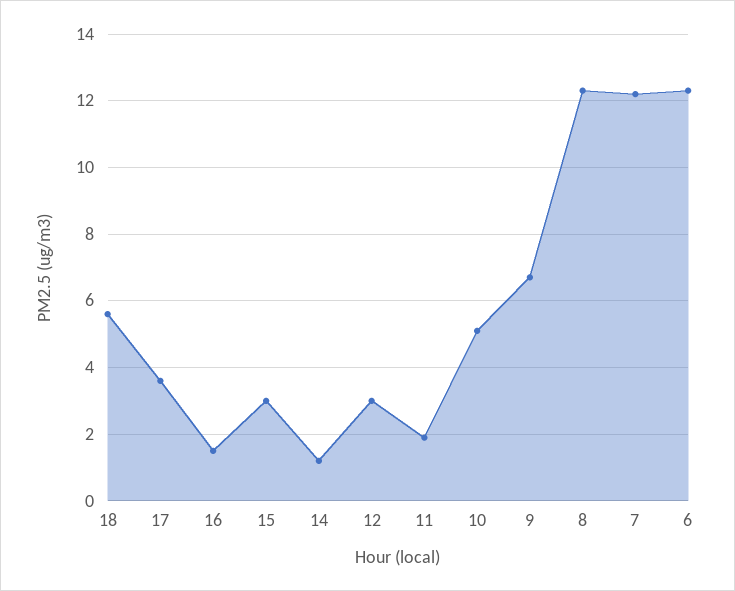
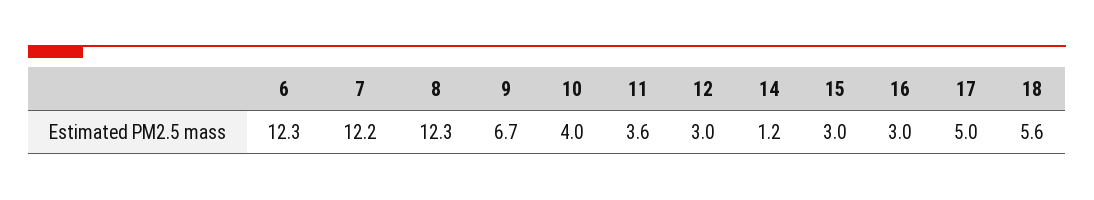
17: 3.5 -> 5
16: 1.5 -> 3
11: 2 -> 3.6
10: 5 -> 4

